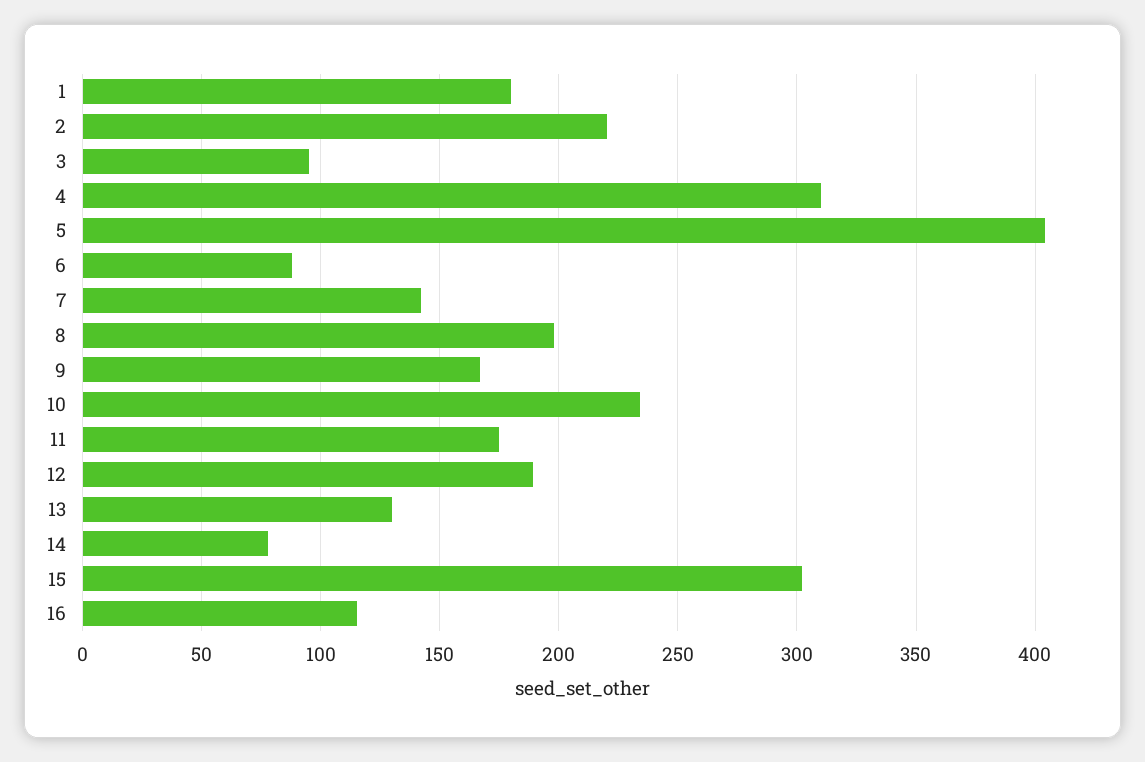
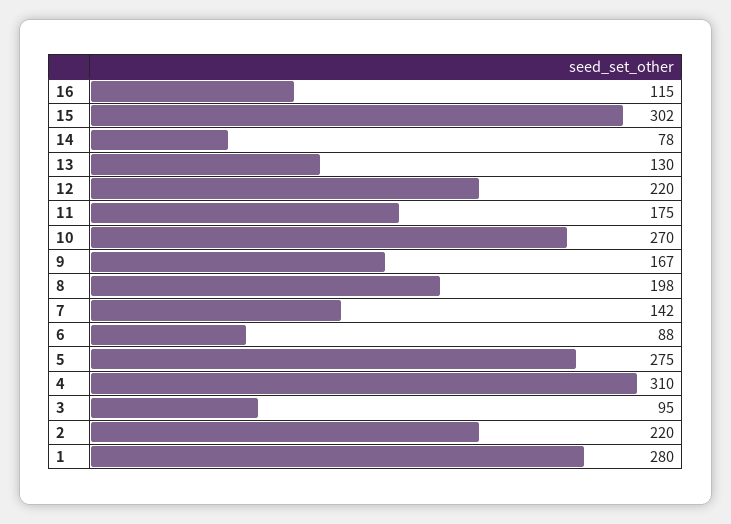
1: 180 -> 280
5: 405 -> 275
10: 235 -> 270
12: 190 -> 220

